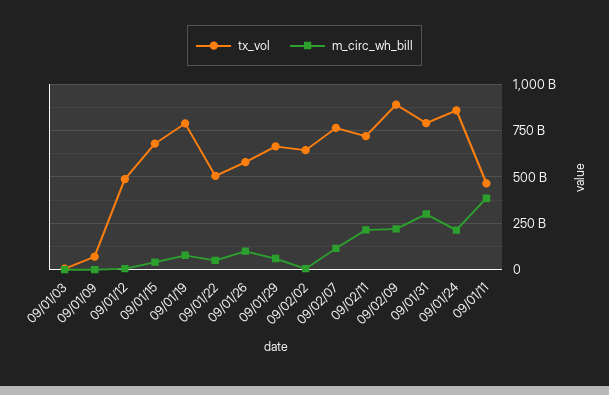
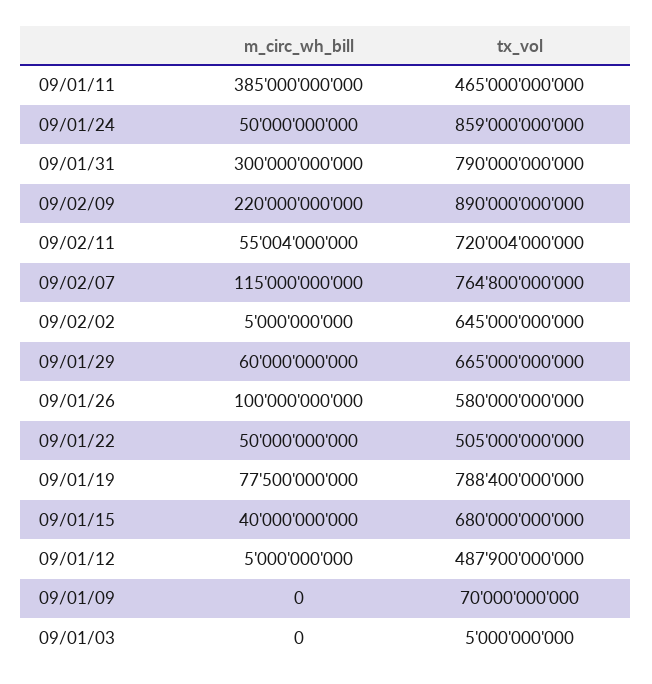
m_circ_wh_bill, 09/02/11: 200000000000 -> 55004000000
m_circ_wh_bill, 09/01/24: 200000000000 -> 50000000000

